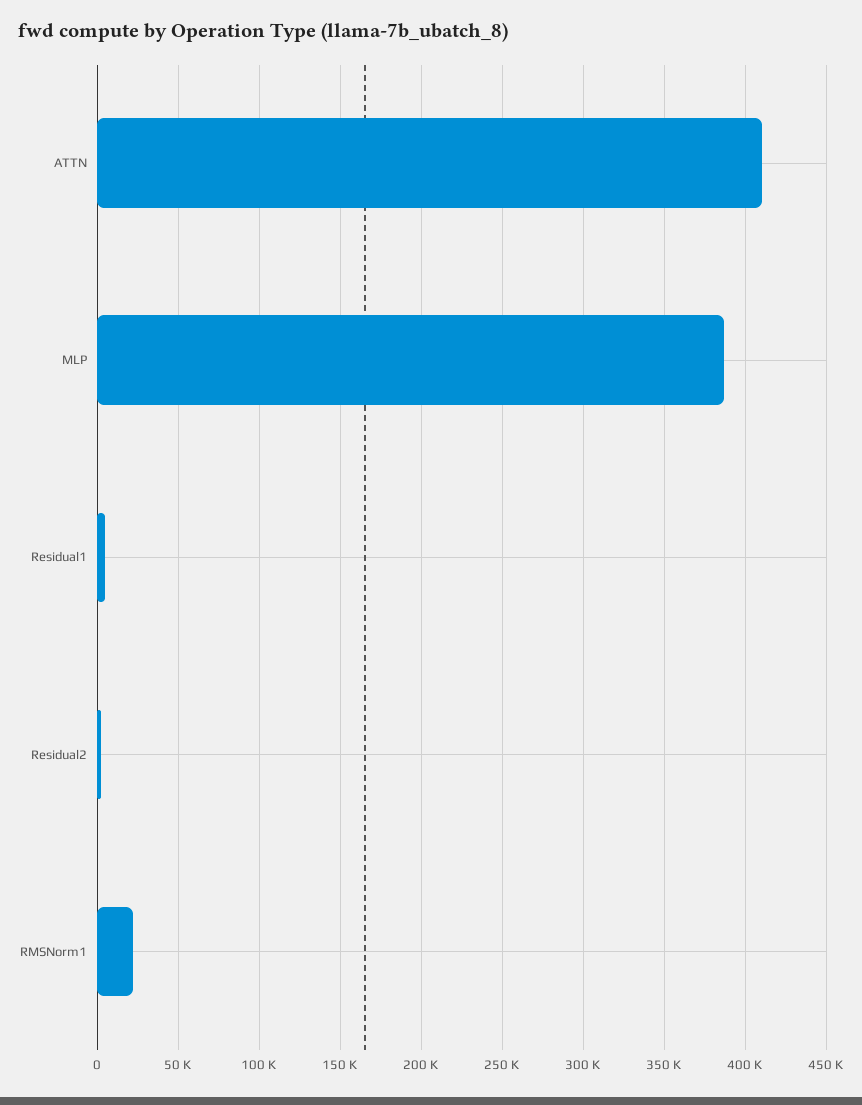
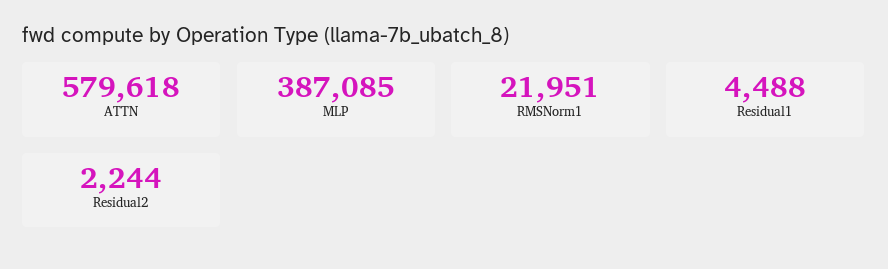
ATTN: 410000 -> 579618

